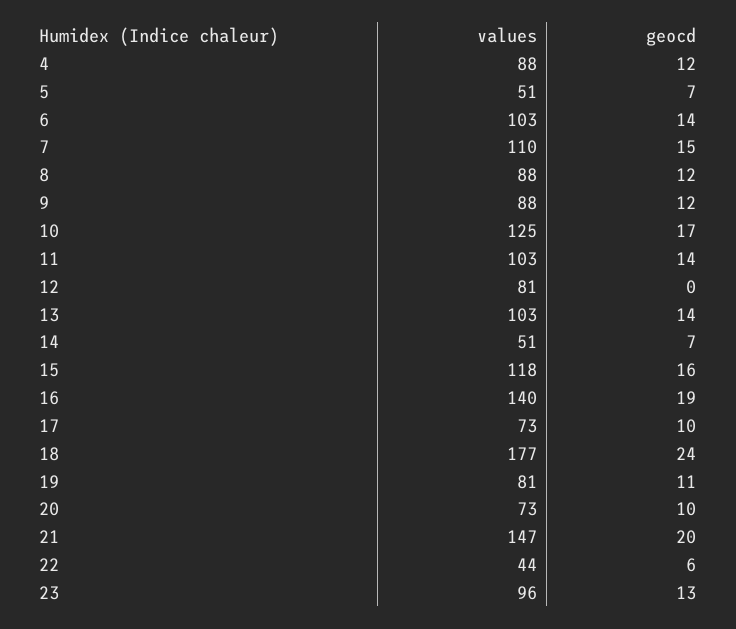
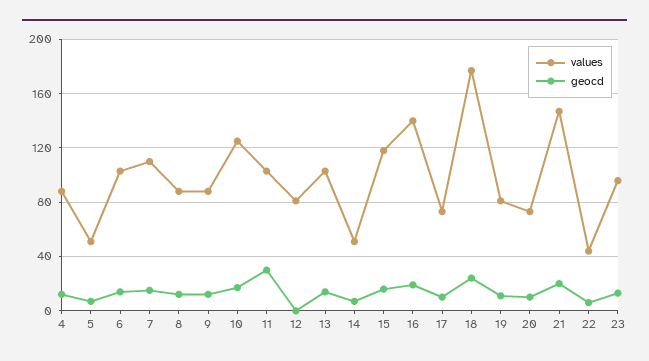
geocd, 11: 14 -> 30

